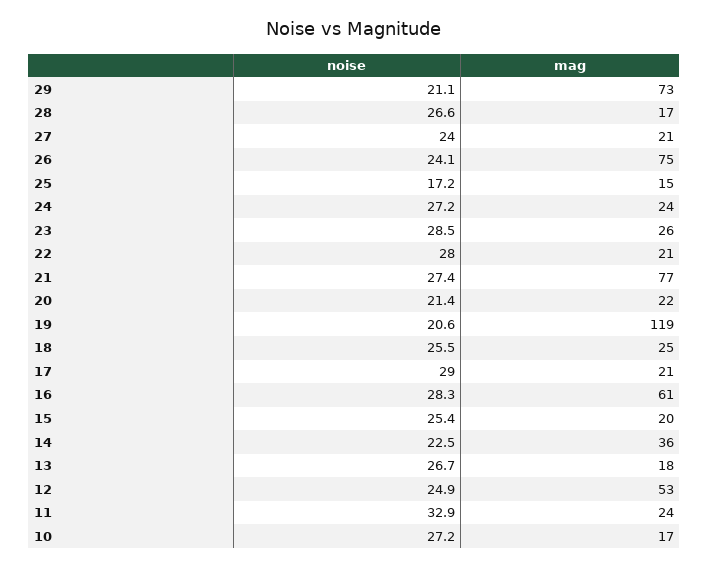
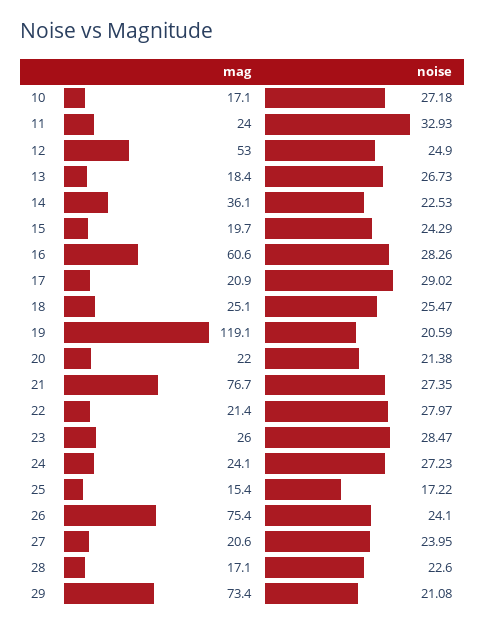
noise, 28: 26.6 -> 22.6
noise, 15: 25.4 -> 24.29

